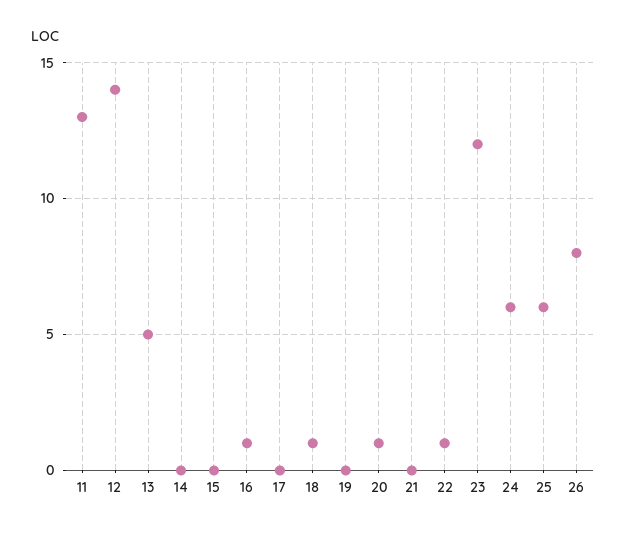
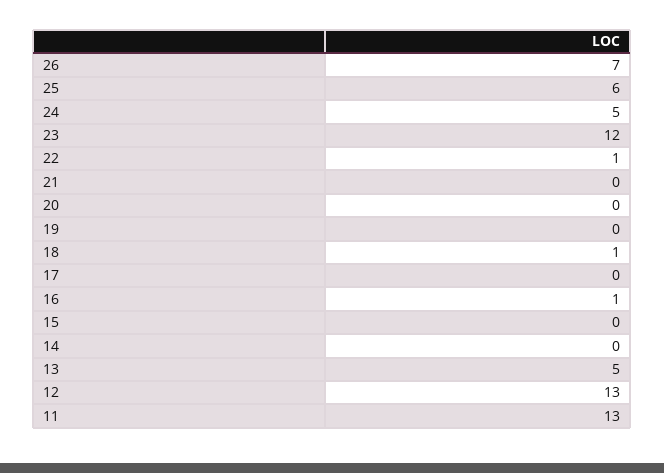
12: 14 -> 13
20: 1 -> 0
24: 6 -> 5
26: 8 -> 7

